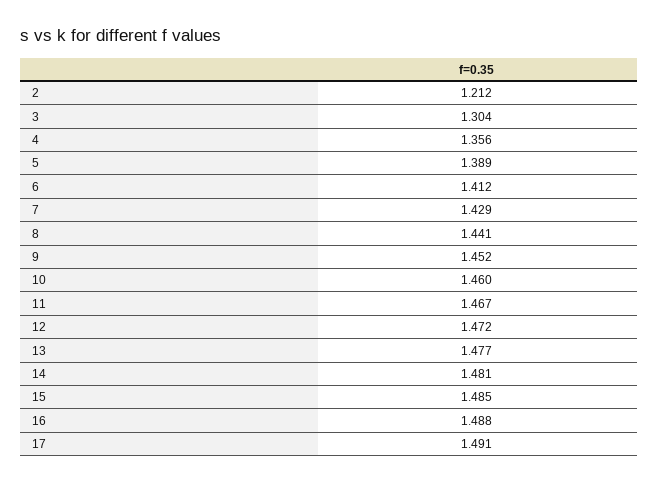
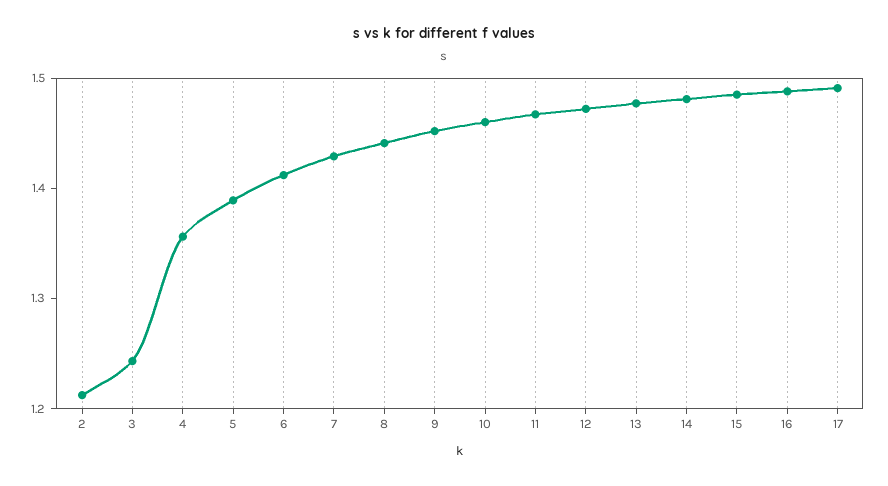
3: 1.304 -> 1.24

